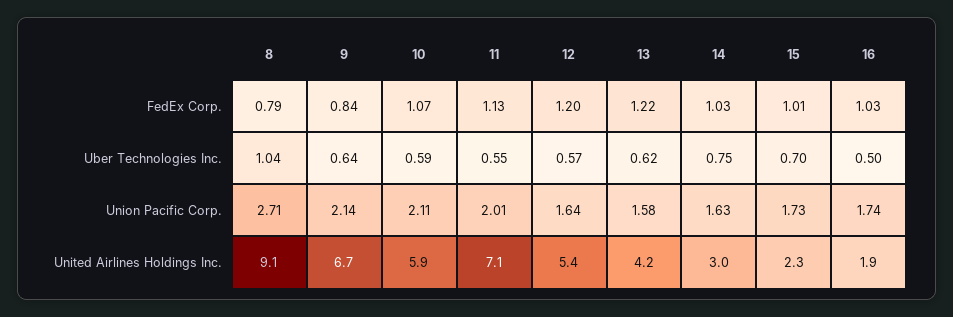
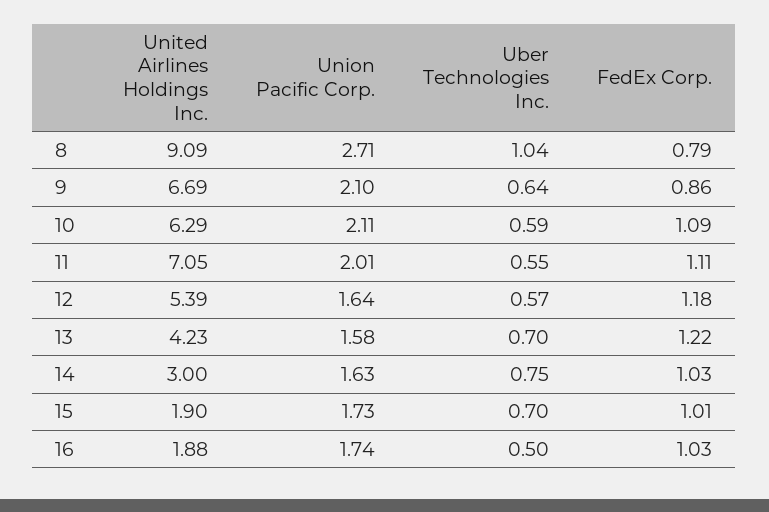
9, FedEx Corp.: 0.84 -> 0.86
10, FedEx Corp.: 1.07 -> 1.09
11, FedEx Corp.: 1.13 -> 1.11
12, FedEx Corp.: 1.2 -> 1.18
13, Uber Technologies Inc.: 0.62 -> 0.7
9, Union Pacific Corp.: 2.14 -> 2.1
10, United Airlines Holdings Inc.: 5.9 -> 6.29
15, United Airlines Holdings Inc.: 2.3 -> 1.9

